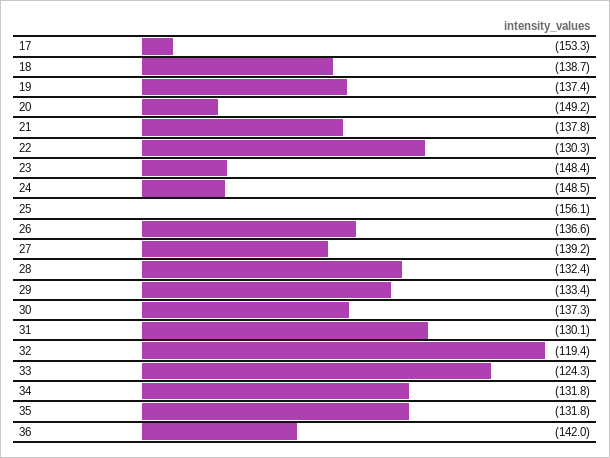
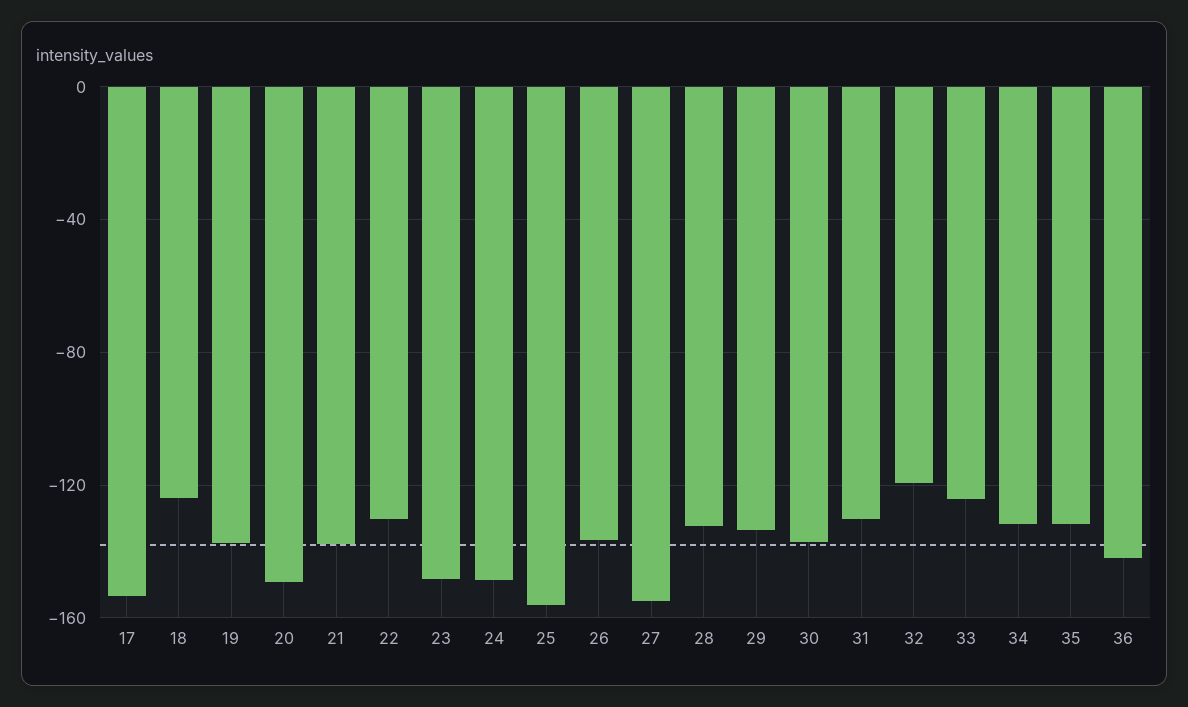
18: -138.7 -> -125
27: -139.2 -> -155

